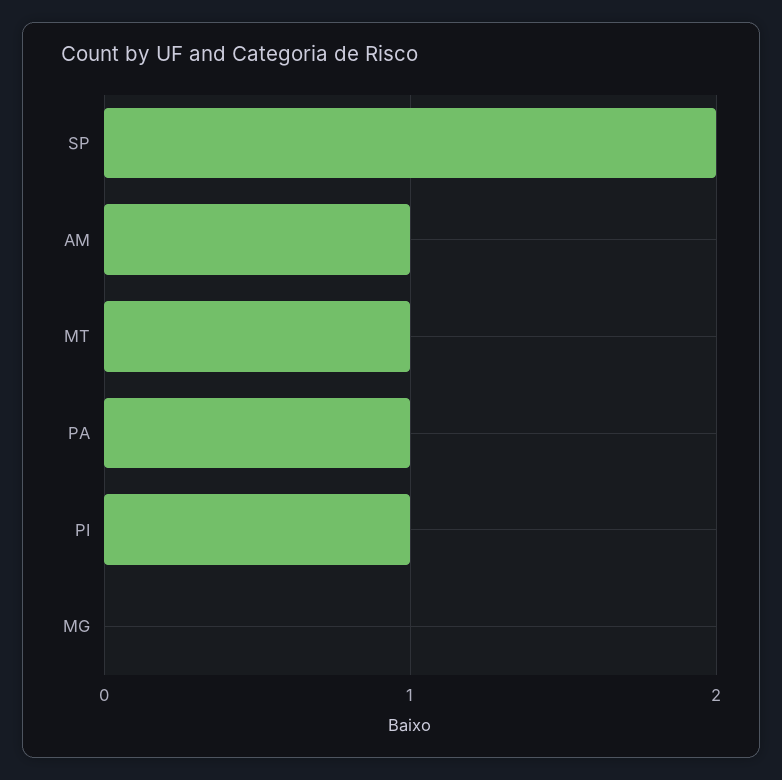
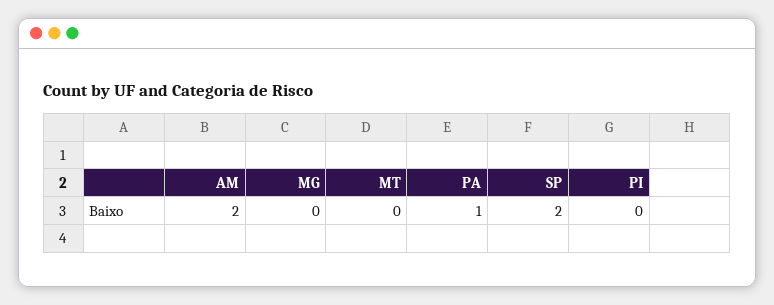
AM: 1 -> 2
MT: 1 -> 0
PI: 1 -> 0

